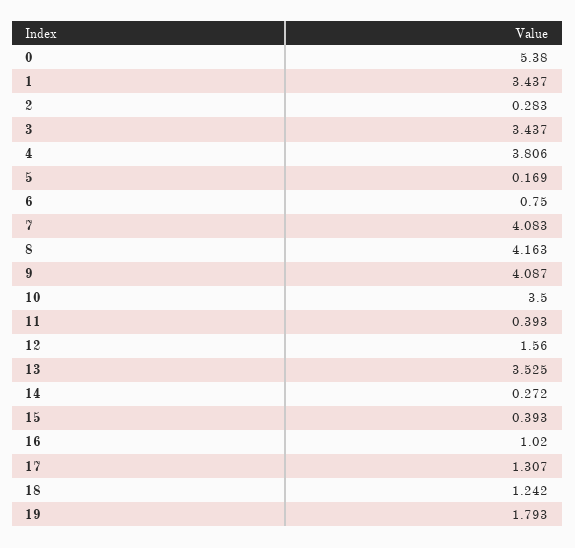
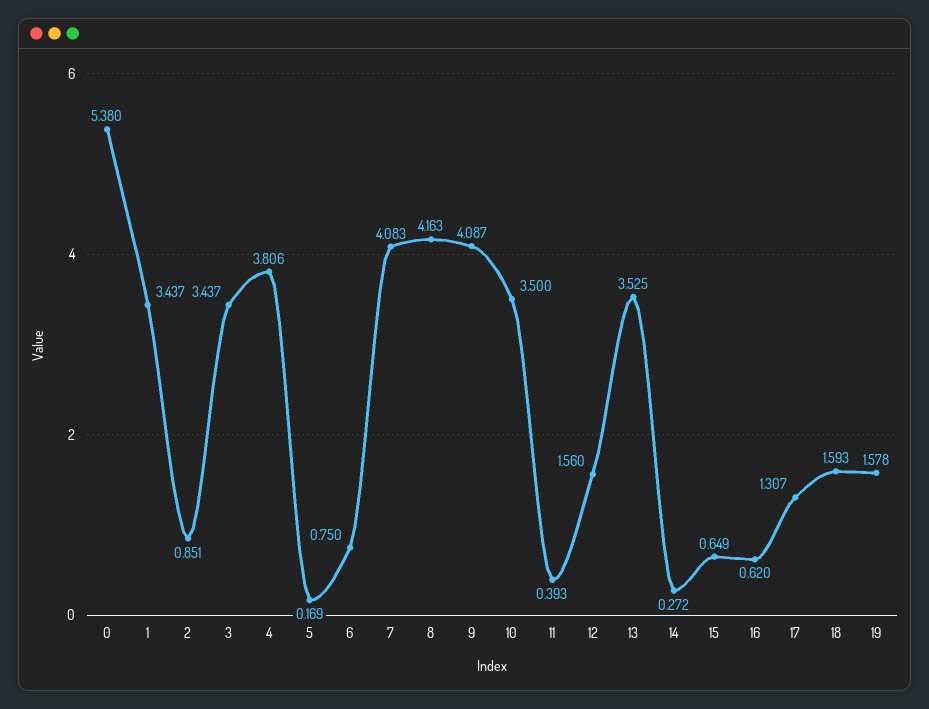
2: 0.283 -> 0.851
15: 0.393 -> 0.649
16: 1.02 -> 0.62
18: 1.242 -> 1.593
19: 1.793 -> 1.578

